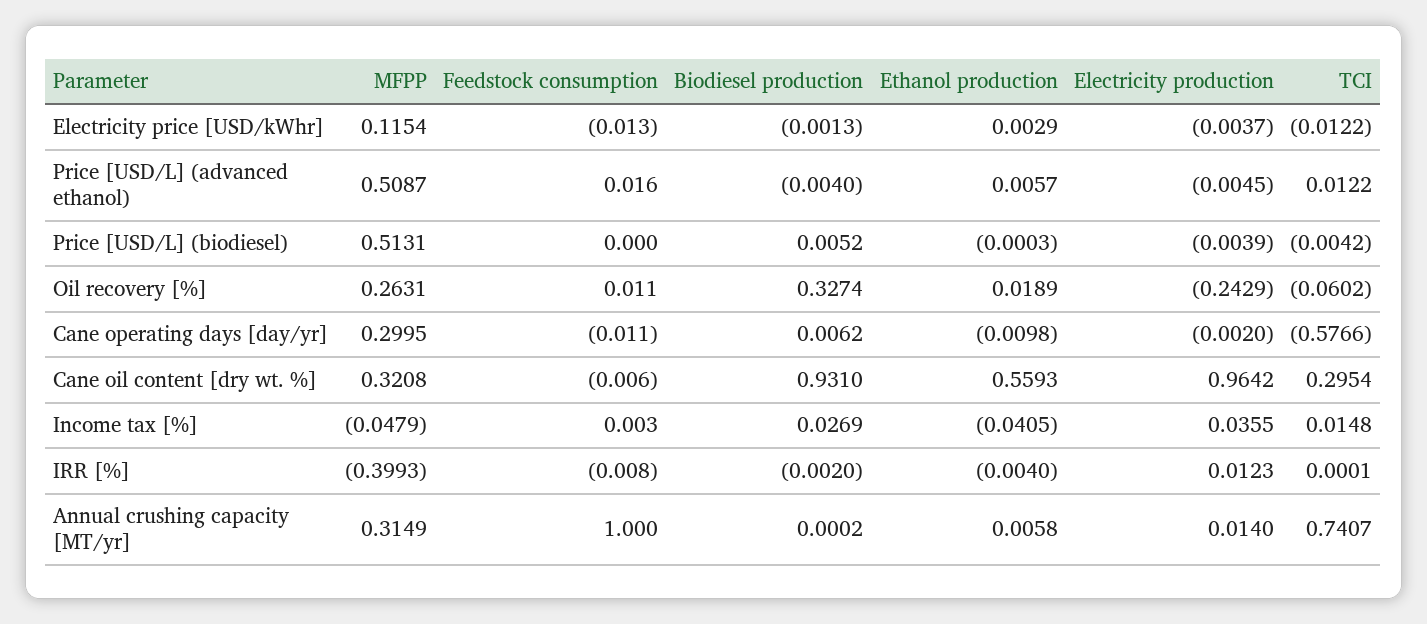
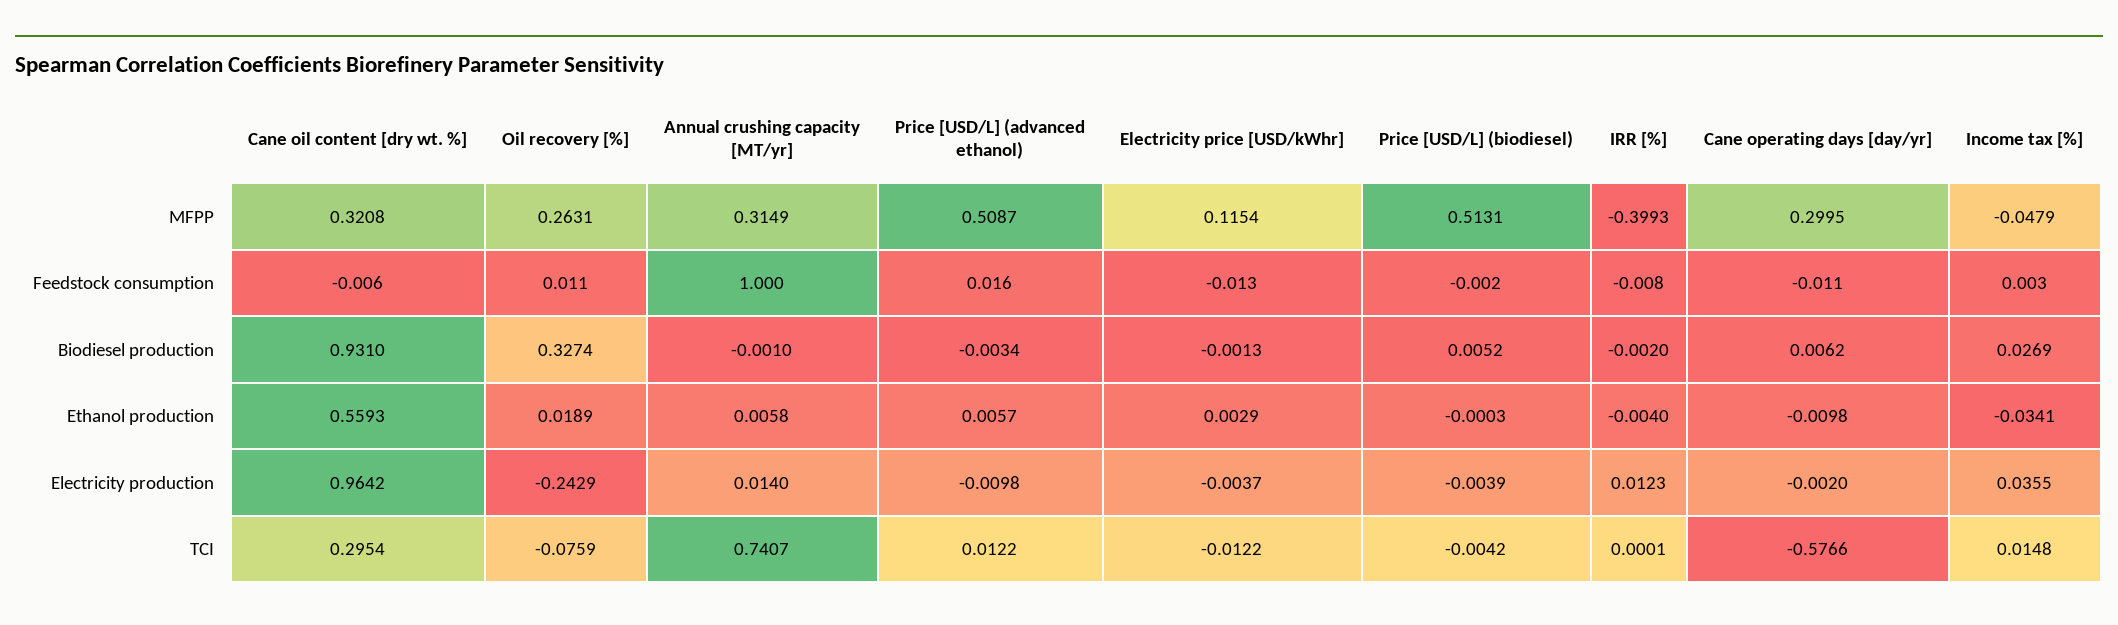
Biodiesel production, Price [USD/L] (advanced ethanol): -0.004 -> -0.0034
Electricity production, Price [USD/L] (advanced ethanol): -0.0045 -> -0.0098
Feedstock consumption, Price [USD/L] (biodiesel): 0 -> -0.002
TCI, Oil recovery [%]: -0.0602 -> -0.0759
Ethanol production, Income tax [%]: -0.0405 -> -0.0341
Biodiesel production, Annual crushing capacity [MT/yr]: 0.0002 -> -0.001

